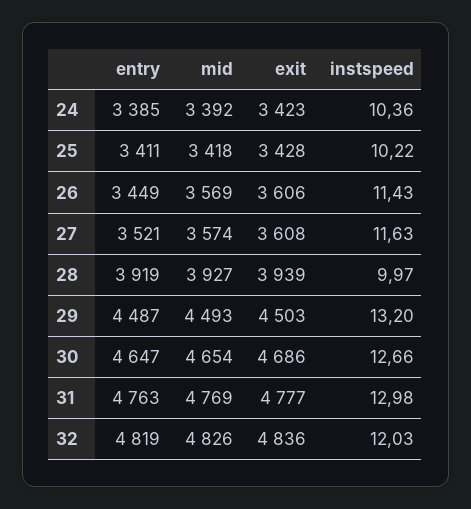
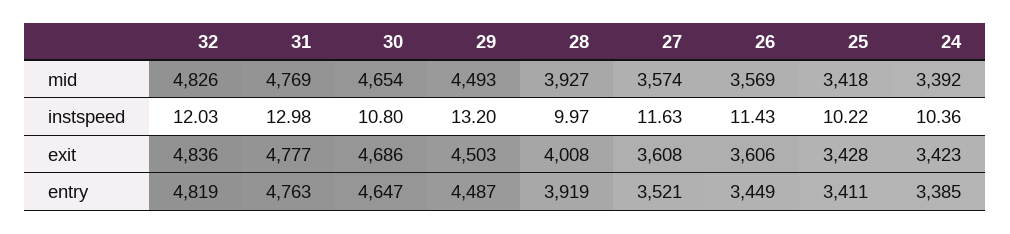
exit, 28: 3939 -> 4008
instspeed, 30: 12.66 -> 10.8

